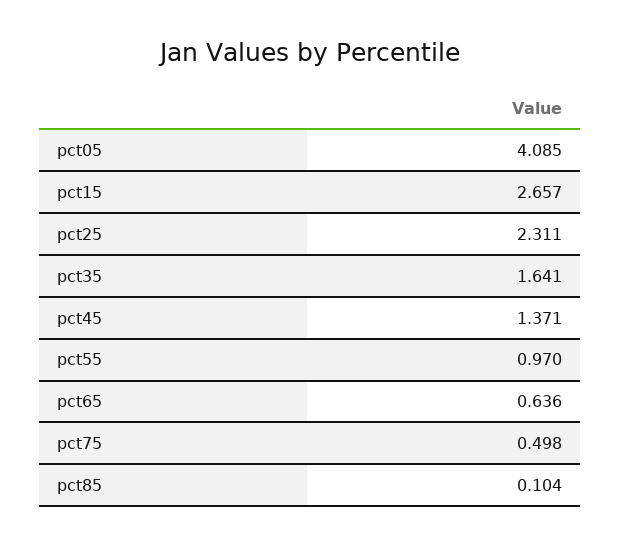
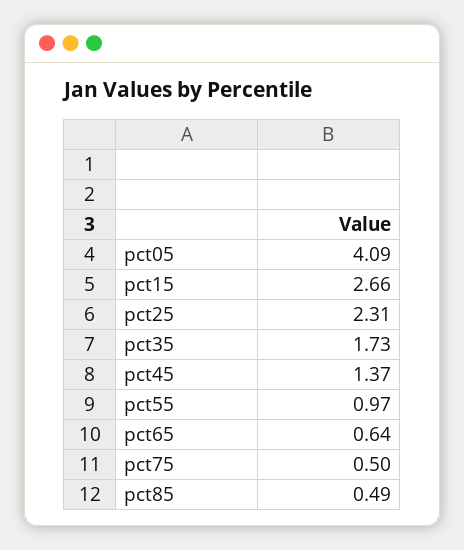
pct35: 1.641 -> 1.73
pct85: 0.104 -> 0.49

